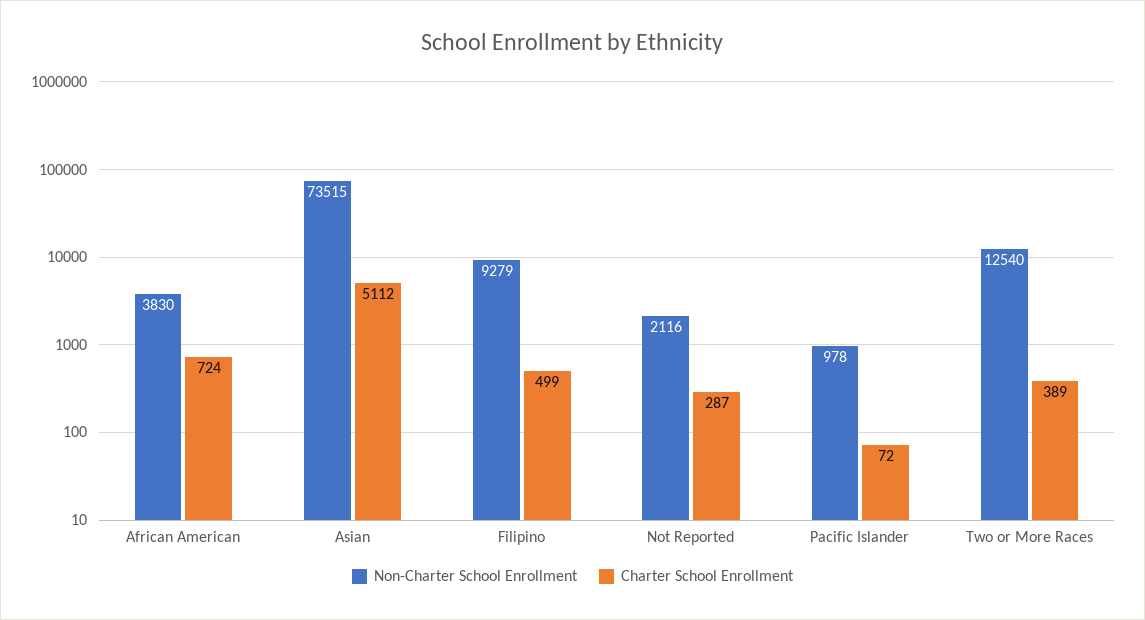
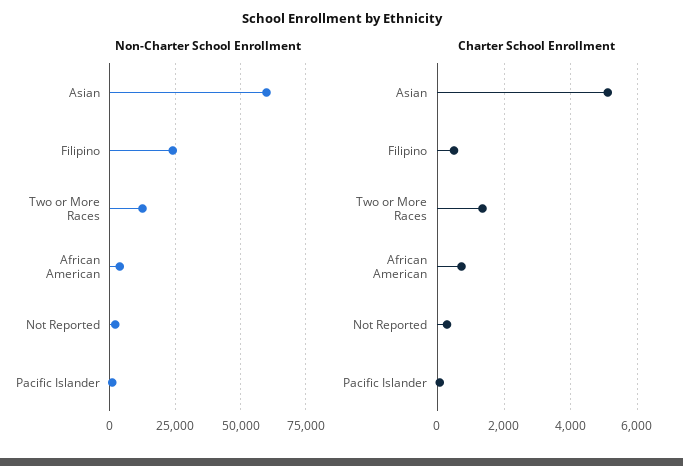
Non-Charter School Enrollment, Asian: 73515 -> 60000
Non-Charter School Enrollment, Filipino: 9279 -> 25000
Charter School Enrollment, Two or More Races: 389 -> 1400

